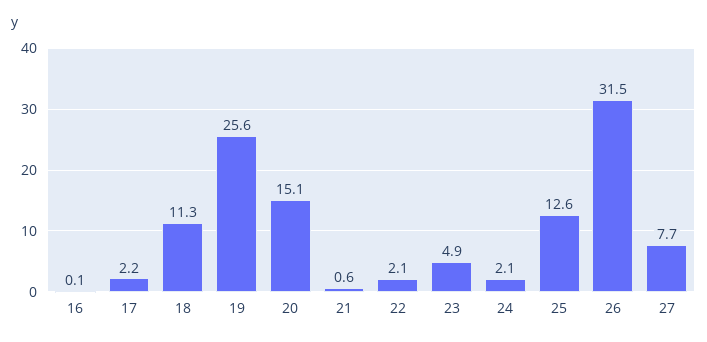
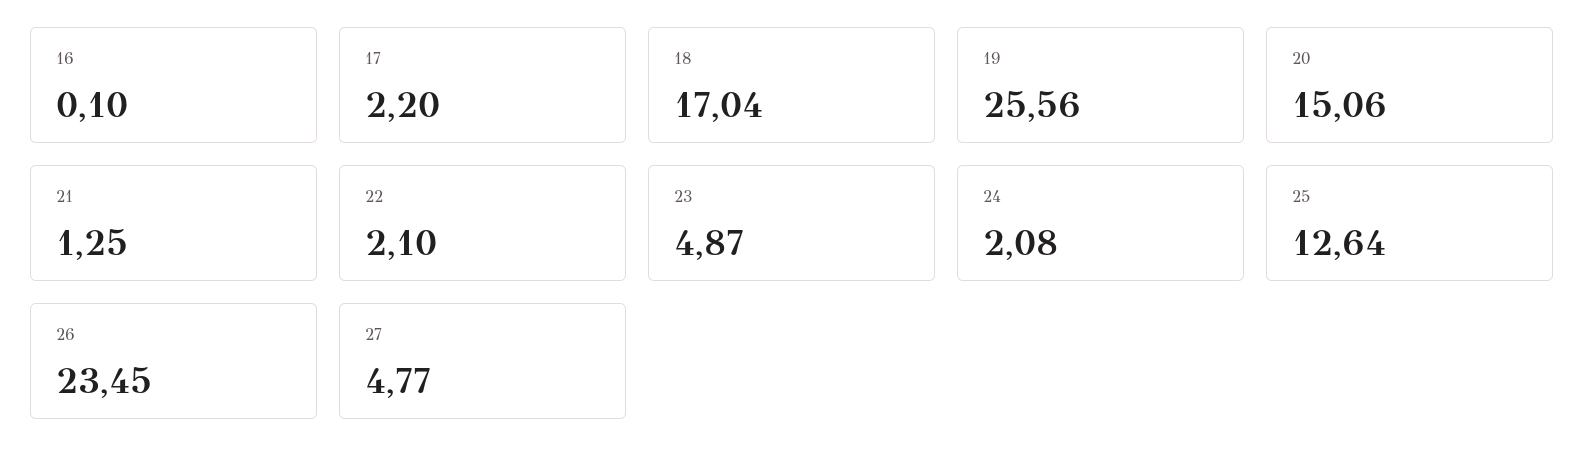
18: 11.3 -> 17.04
21: 0.6 -> 1.25
26: 31.5 -> 23.45
27: 7.7 -> 4.77

